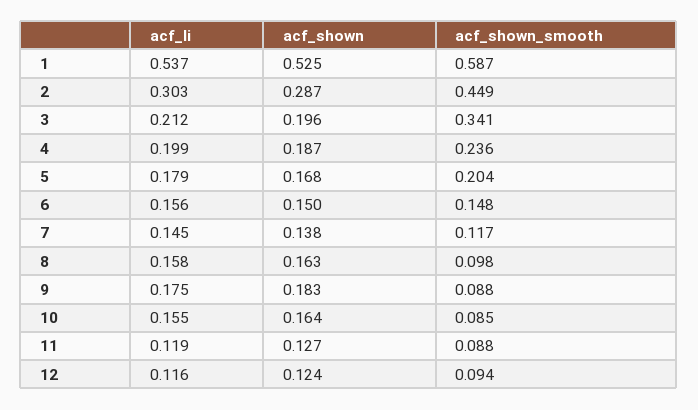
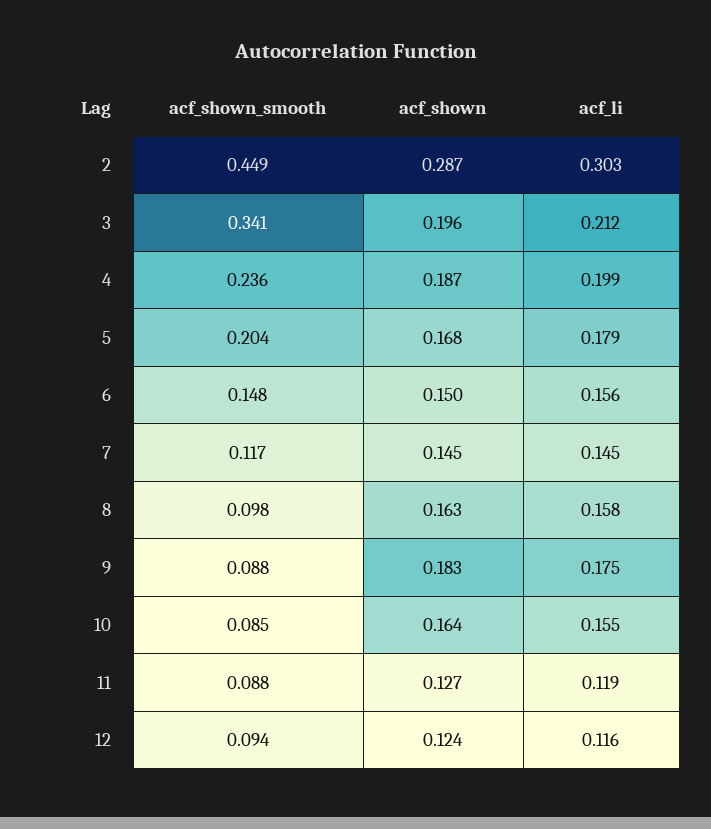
acf_li, 1: 0.537 -> none
acf_shown, 1: 0.525 -> none
acf_shown_smooth, 1: 0.587 -> none
acf_shown, 7: 0.138 -> 0.145

